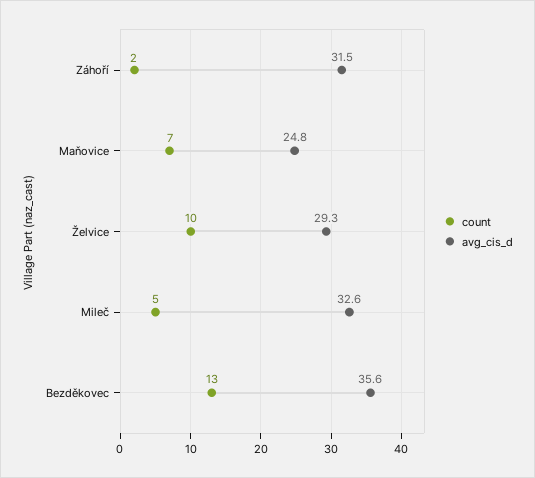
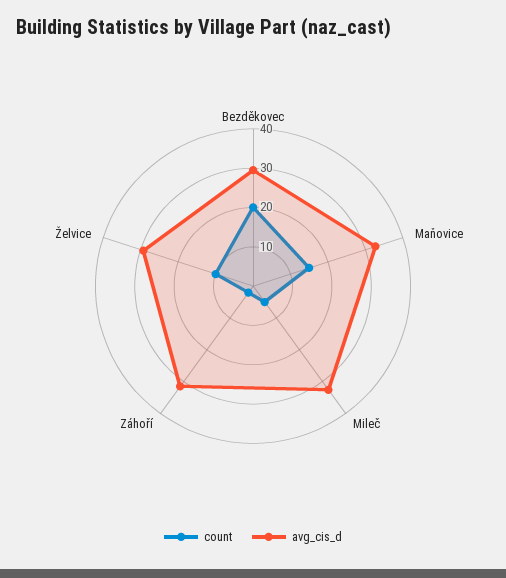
count, Maňovice: 7 -> 15
avg_cis_d, Maňovice: 24.8 -> 32.5
count, Bezděkovec: 13 -> 20
avg_cis_d, Bezděkovec: 35.6 -> 30

